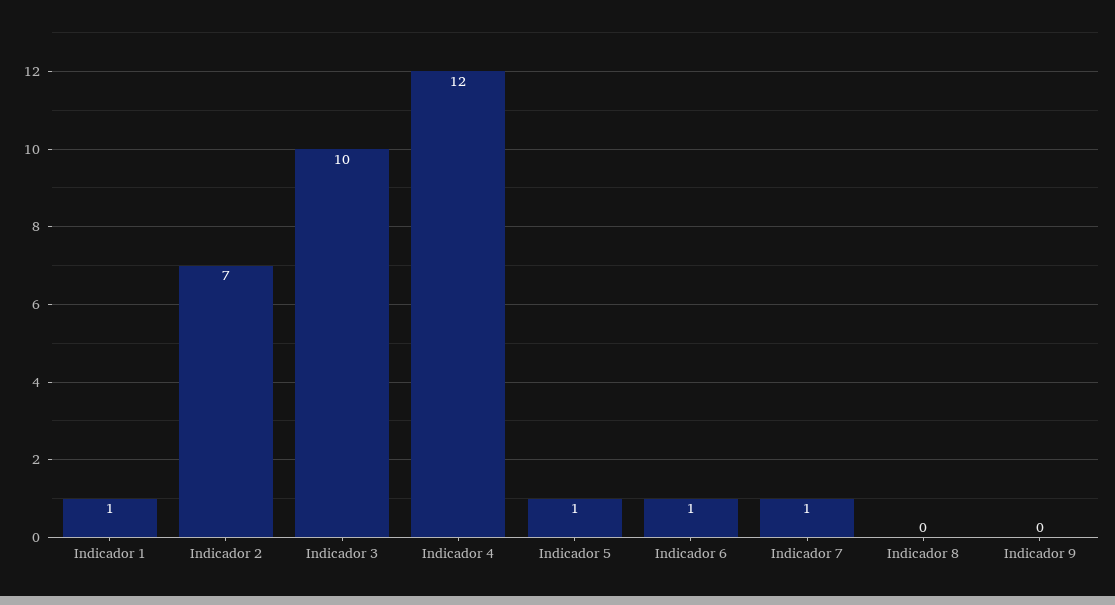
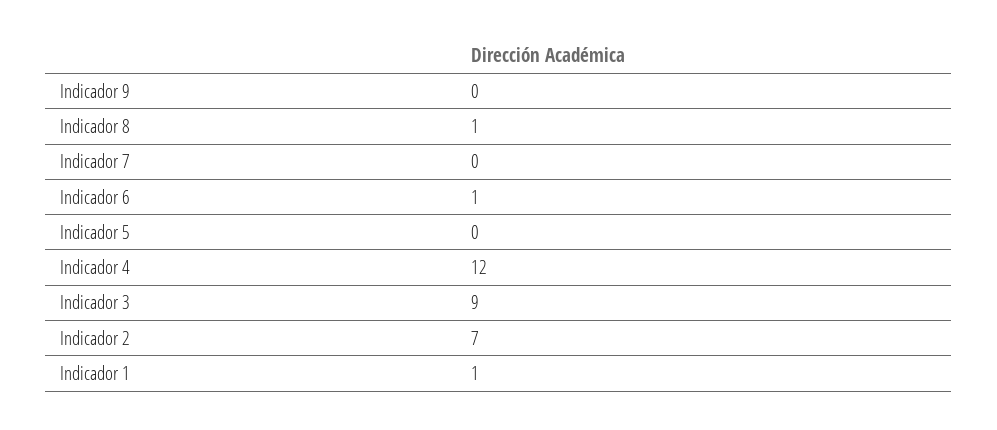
Indicador 3: 10 -> 9
Indicador 5: 1 -> 0
Indicador 7: 1 -> 0
Indicador 8: 0 -> 1

